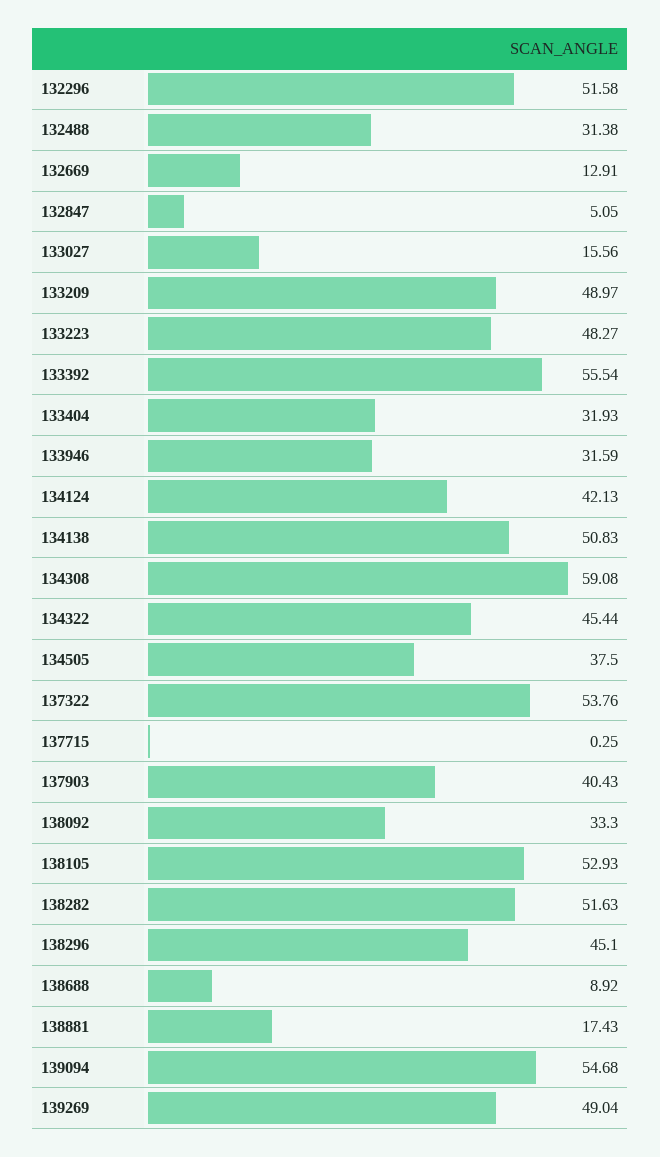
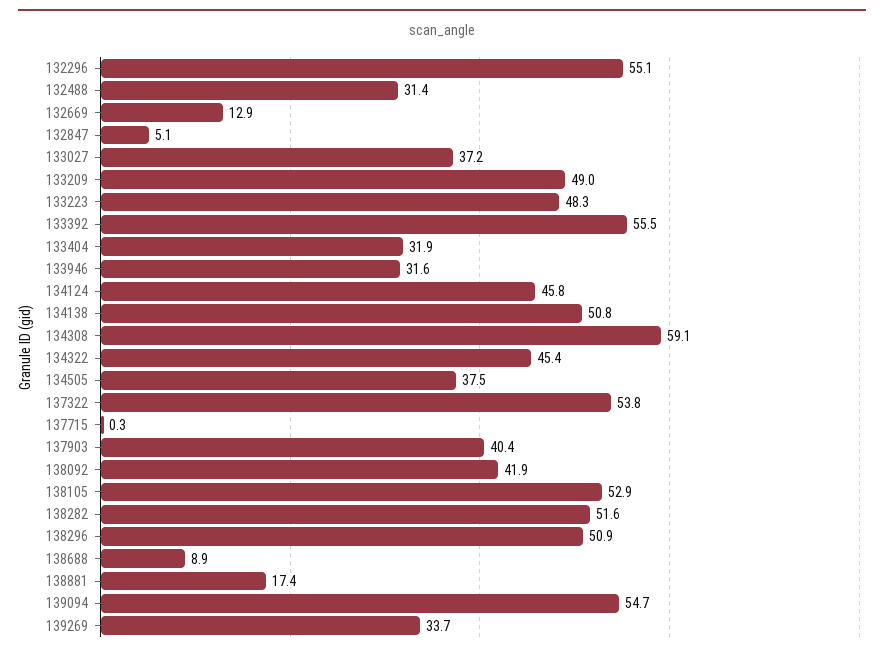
132296: 51.58 -> 55.1
133027: 15.56 -> 37.2
134124: 42.13 -> 45.8
138092: 33.3 -> 41.9
138296: 45.1 -> 50.9
139269: 49.04 -> 33.7

